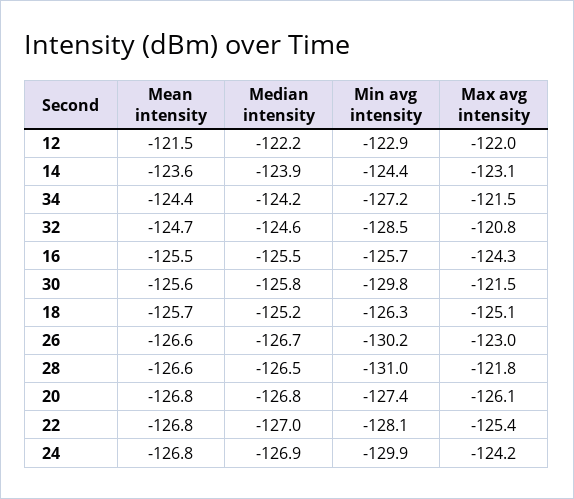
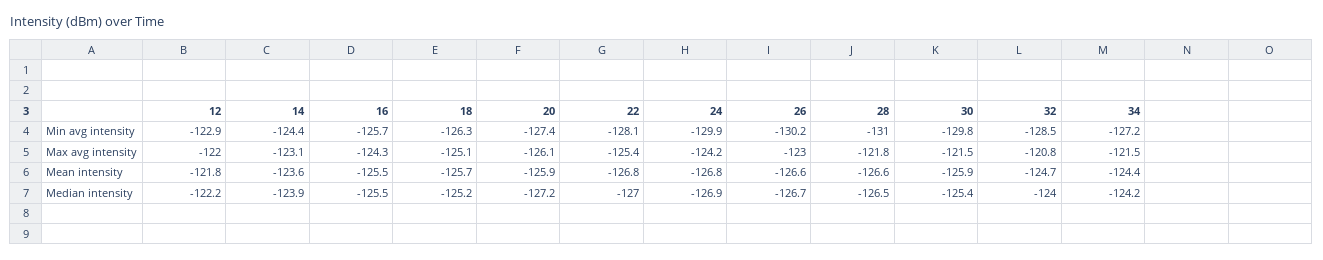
Mean intensity, 12: -121.5 -> -121.8
Median intensity, 32: -124.6 -> -124
Mean intensity, 30: -125.6 -> -125.9
Median intensity, 30: -125.8 -> -125.4
Mean intensity, 20: -126.8 -> -125.9
Median intensity, 20: -126.8 -> -127.2

